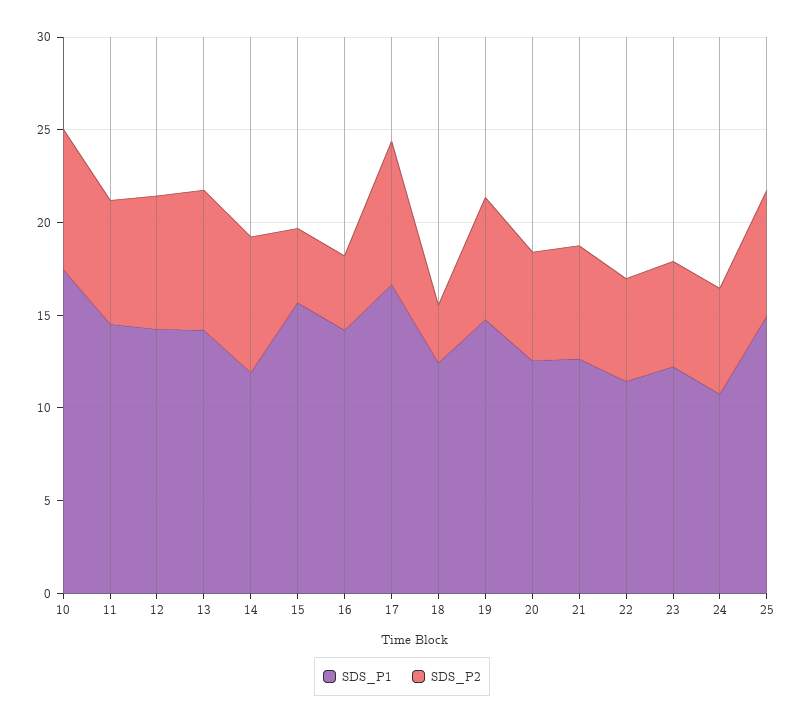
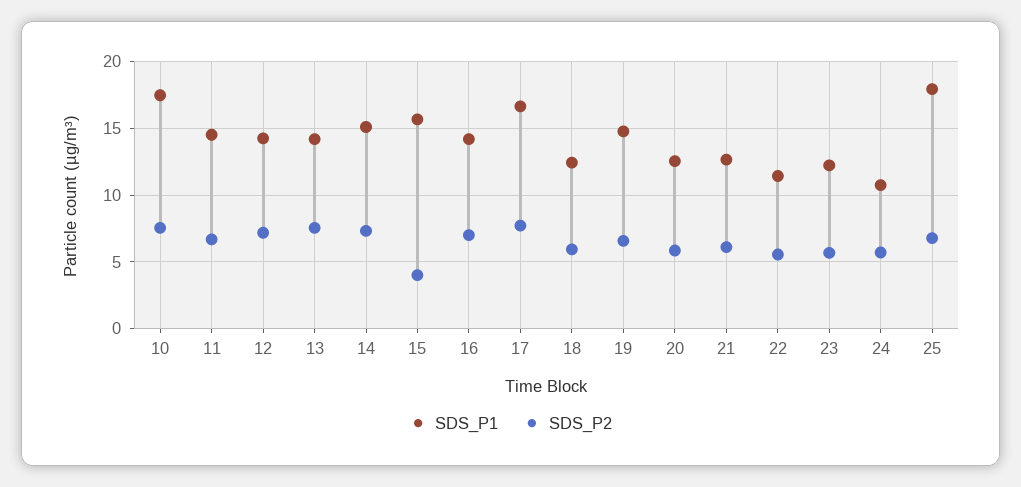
SDS_P1, 14: 12 -> 15
SDS_P2, 16: 4 -> 7
SDS_P2, 18: 3 -> 6
SDS_P1, 25: 15 -> 18

